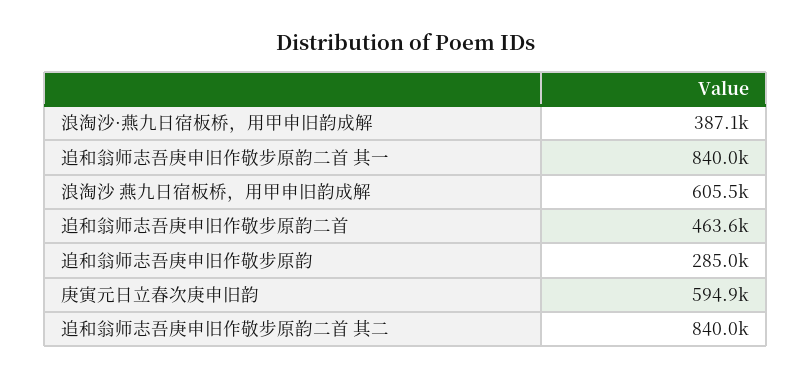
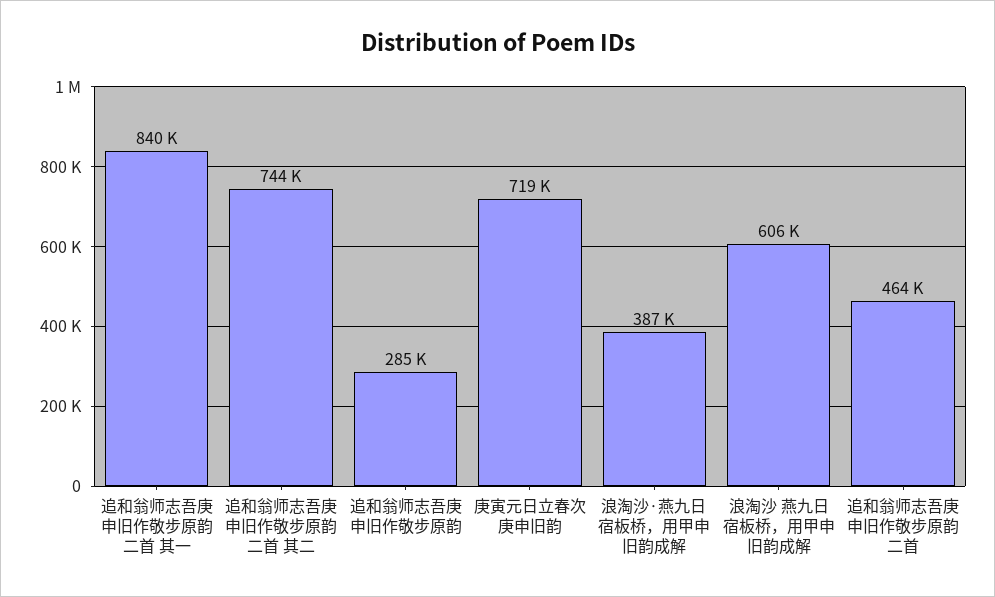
庚寅元日立春次庚申旧韵: 594900 -> 719000
追和翁师志吾庚申旧作敬步原韵二首 其二: 840000 -> 744000

